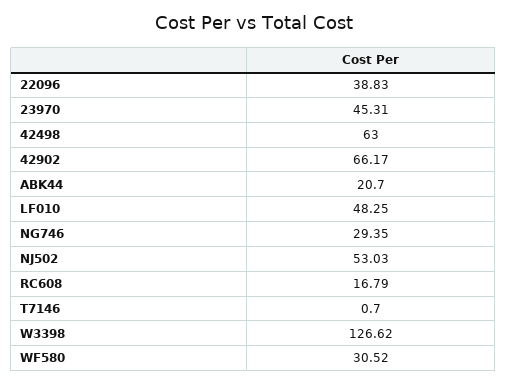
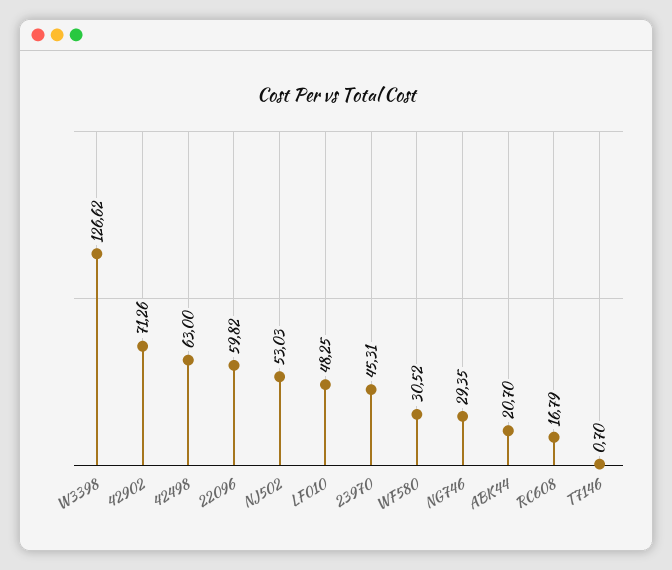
22096: 38.83 -> 59.82
42902: 66.17 -> 71.26

